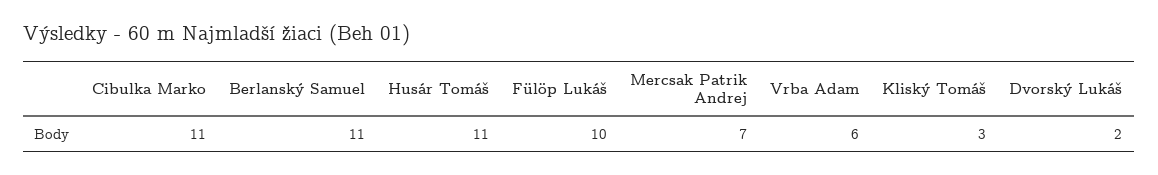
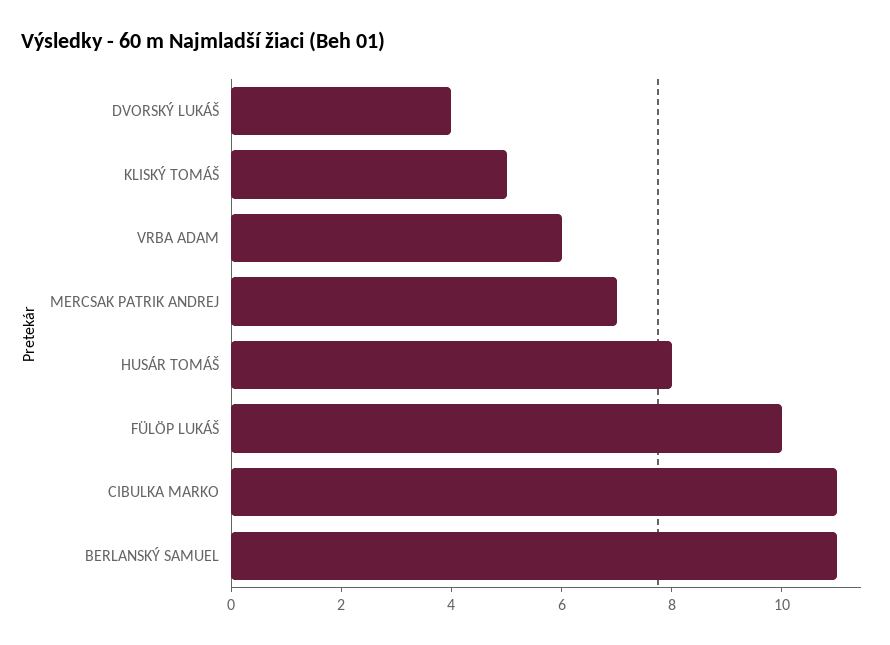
Husár Tomáš: 11 -> 8
Kliský Tomáš: 3 -> 5
Dvorský Lukáš: 2 -> 4

